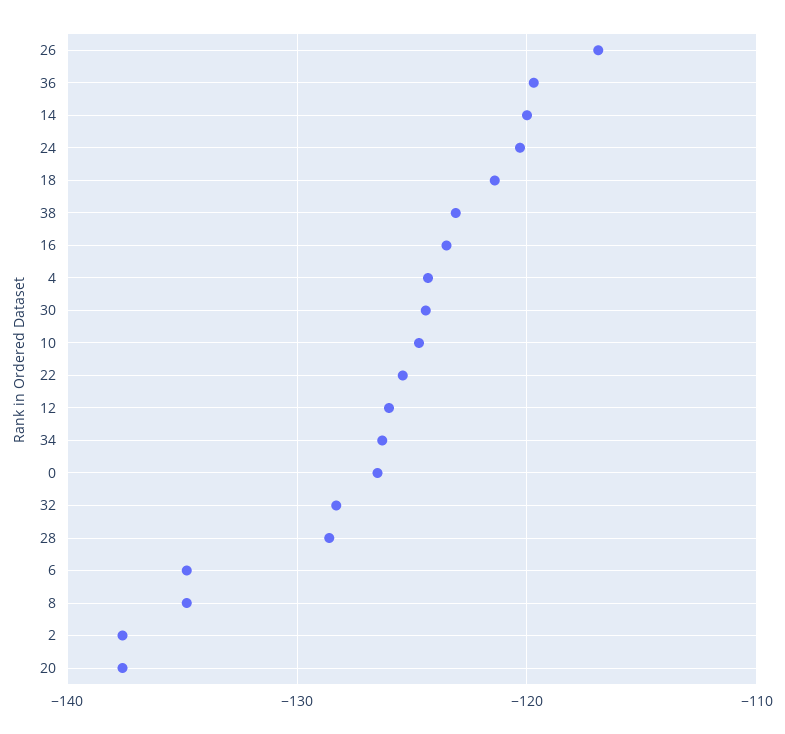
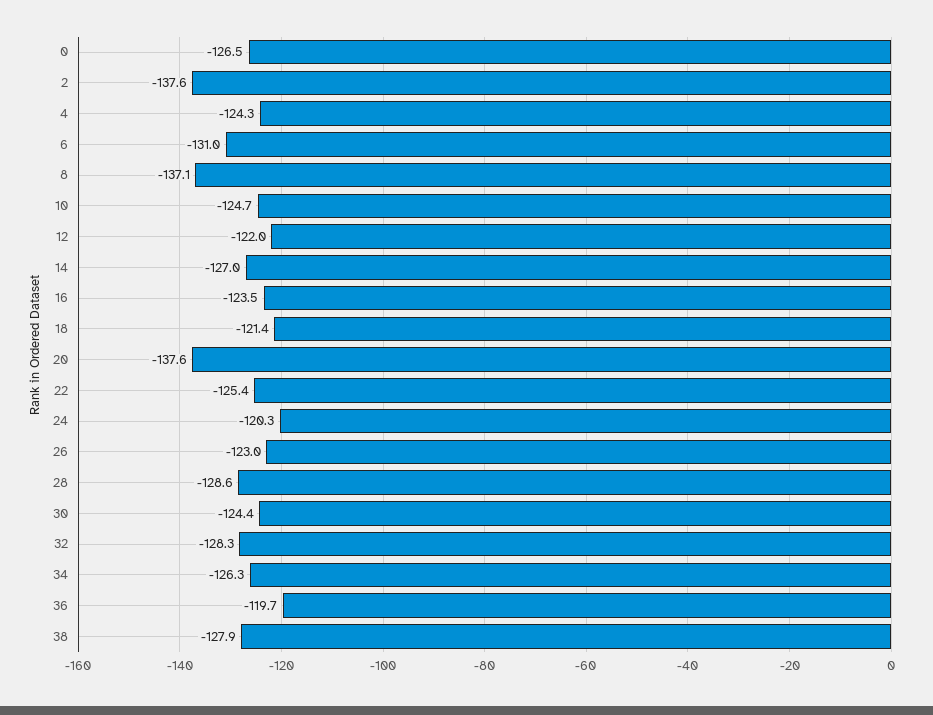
26: -117 -> -123
14: -120 -> -127
38: -123 -> -127.9
12: -126 -> -122
6: -135 -> -131
8: -135 -> -137.1

